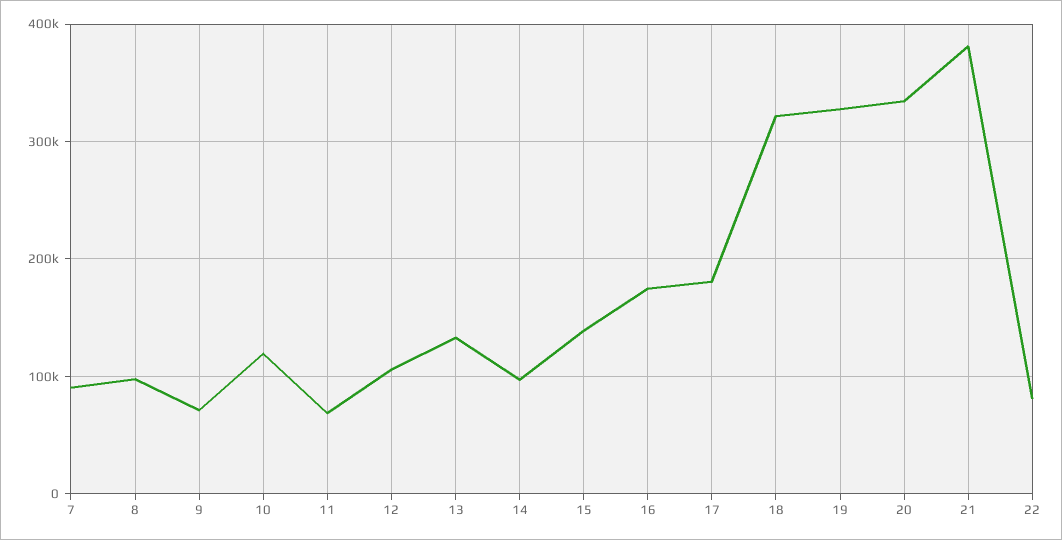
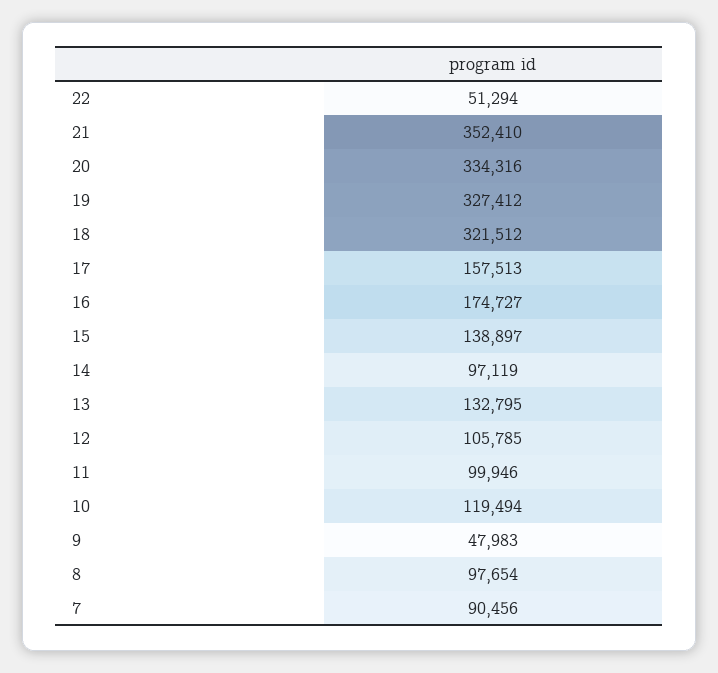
9: 70000 -> 47983
11: 70000 -> 99946
17: 180000 -> 157513
21: 380000 -> 352410
22: 80000 -> 51294

